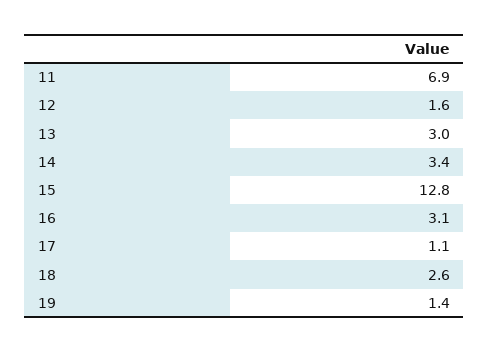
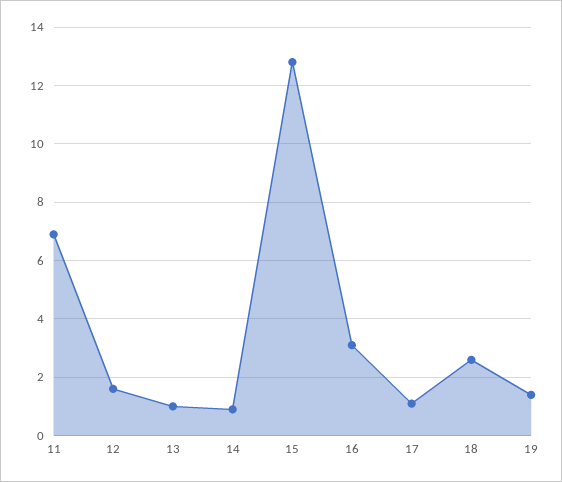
13: 3 -> 1
14: 3.4 -> 1

